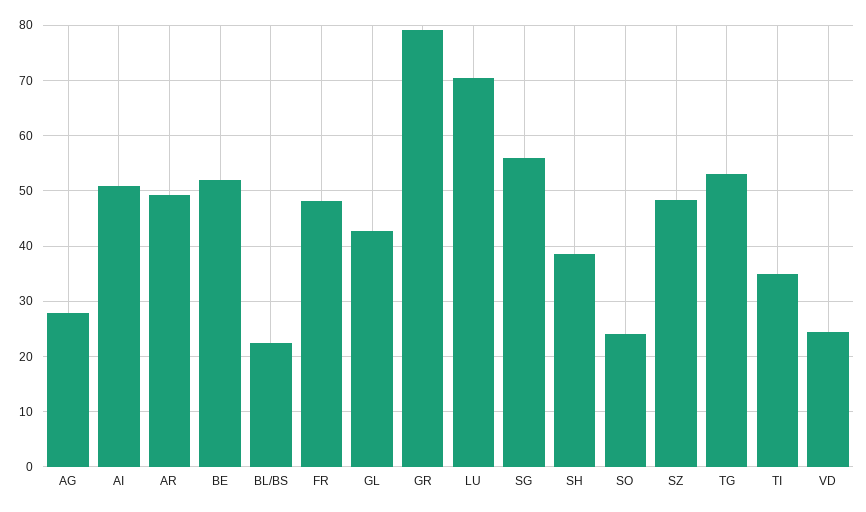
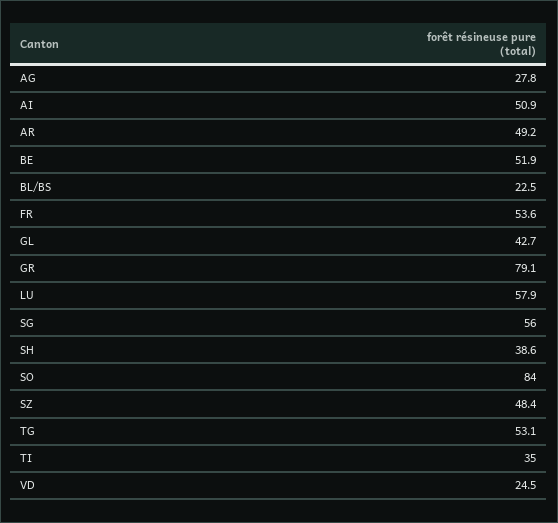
FR: 48 -> 53.6
LU: 70 -> 57.9
SO: 24 -> 84

